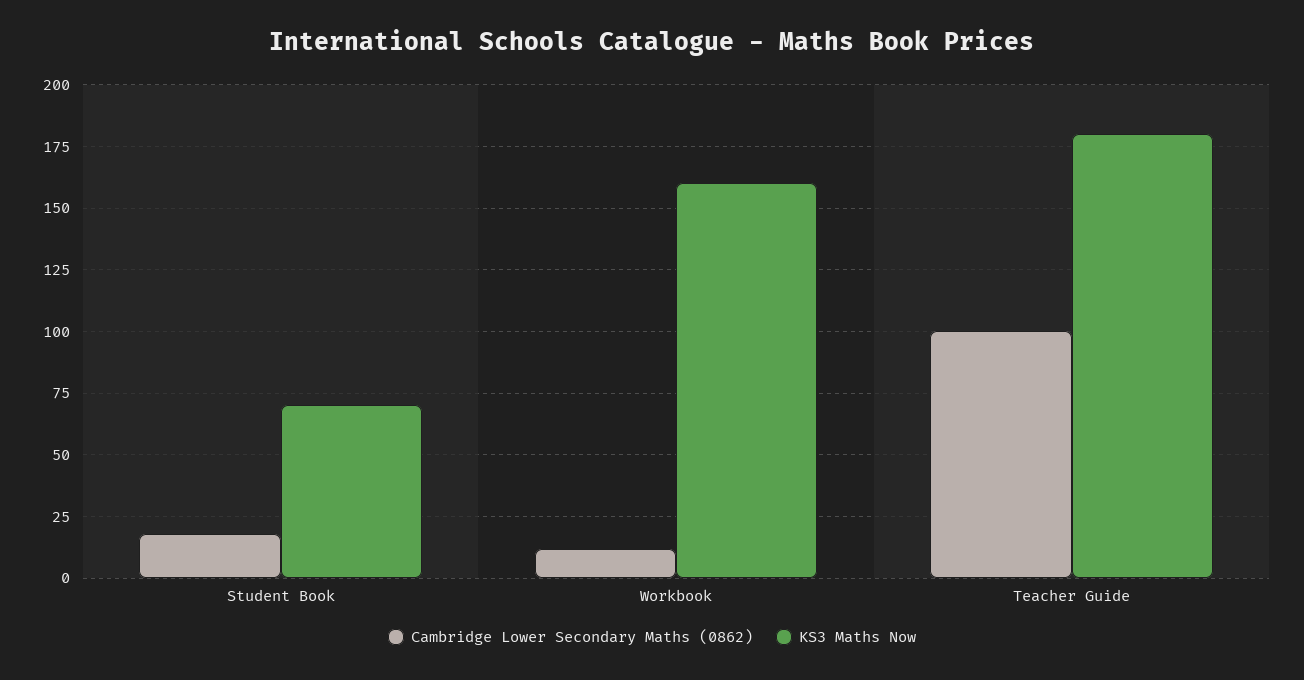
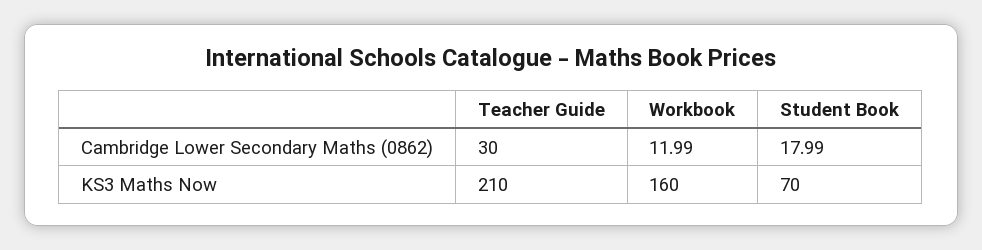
Cambridge Lower Secondary Maths (0862), Teacher Guide: 100 -> 30
KS3 Maths Now, Teacher Guide: 180 -> 210

